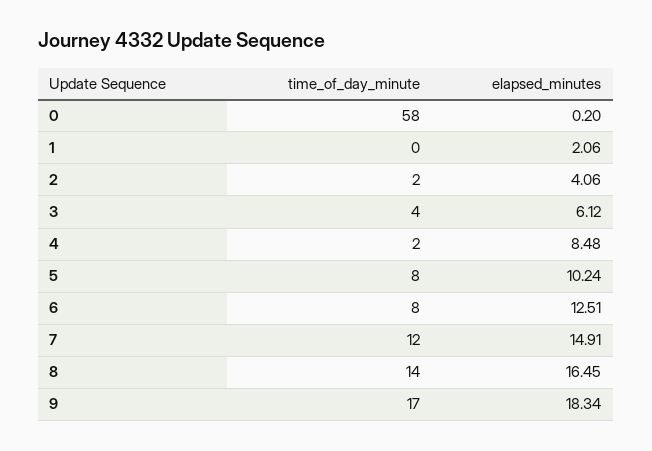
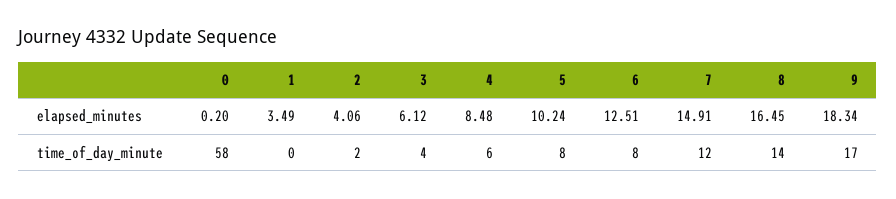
elapsed_minutes, 1: 2.06 -> 3.49
time_of_day_minute, 4: 2 -> 6

